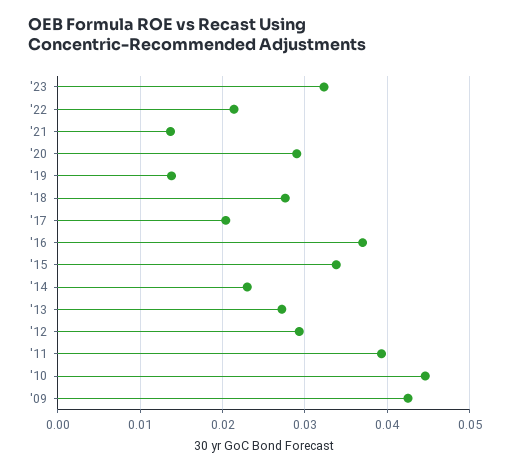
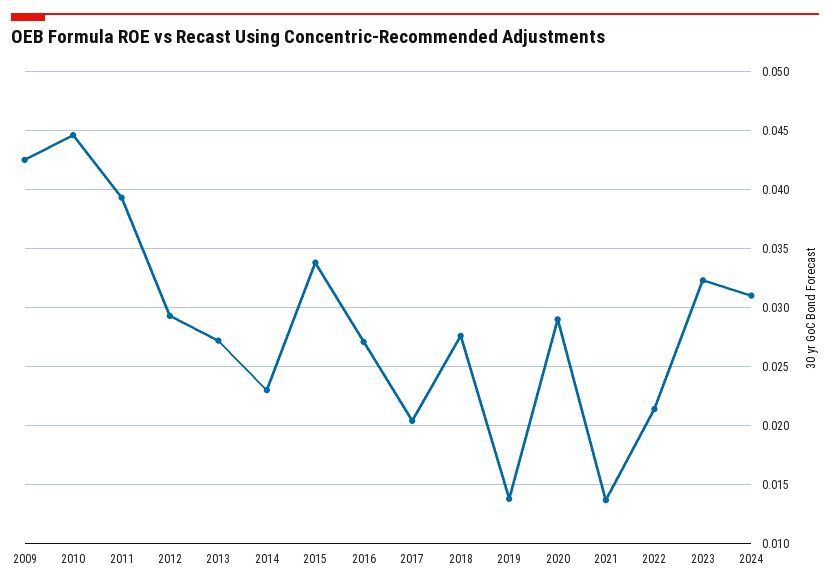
'16: 0.037 -> 0.027
2024: none -> 0.031

